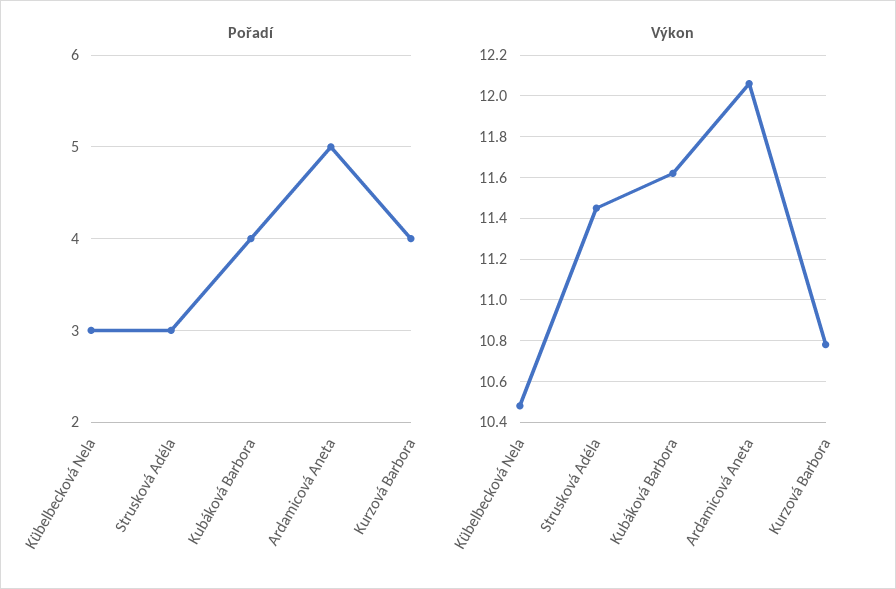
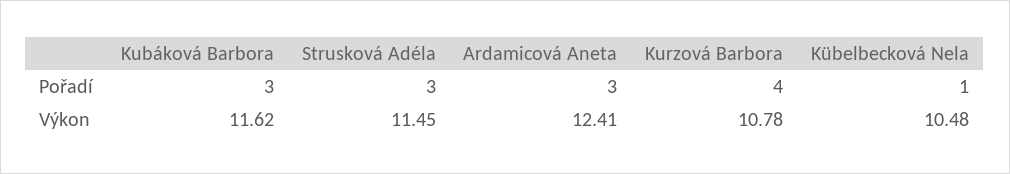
Pořadí, Kübelbecková Nela: 3 -> 1
Pořadí, Kubáková Barbora: 4 -> 3
Pořadí, Ardamicová Aneta: 5 -> 3
Výkon, Ardamicová Aneta: 12.05 -> 12.41

